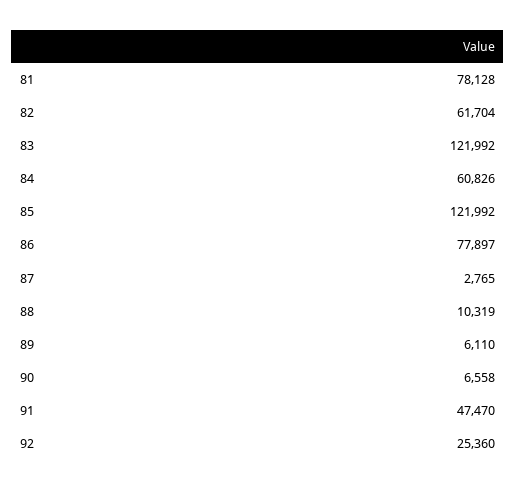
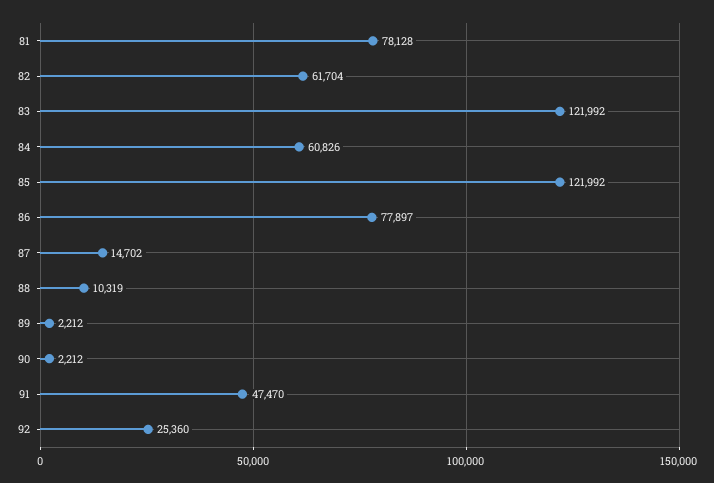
87: 2765 -> 14702
89: 6110 -> 2212
90: 6558 -> 2212

